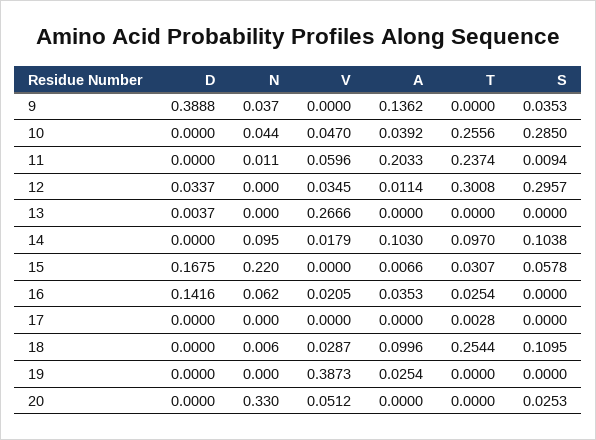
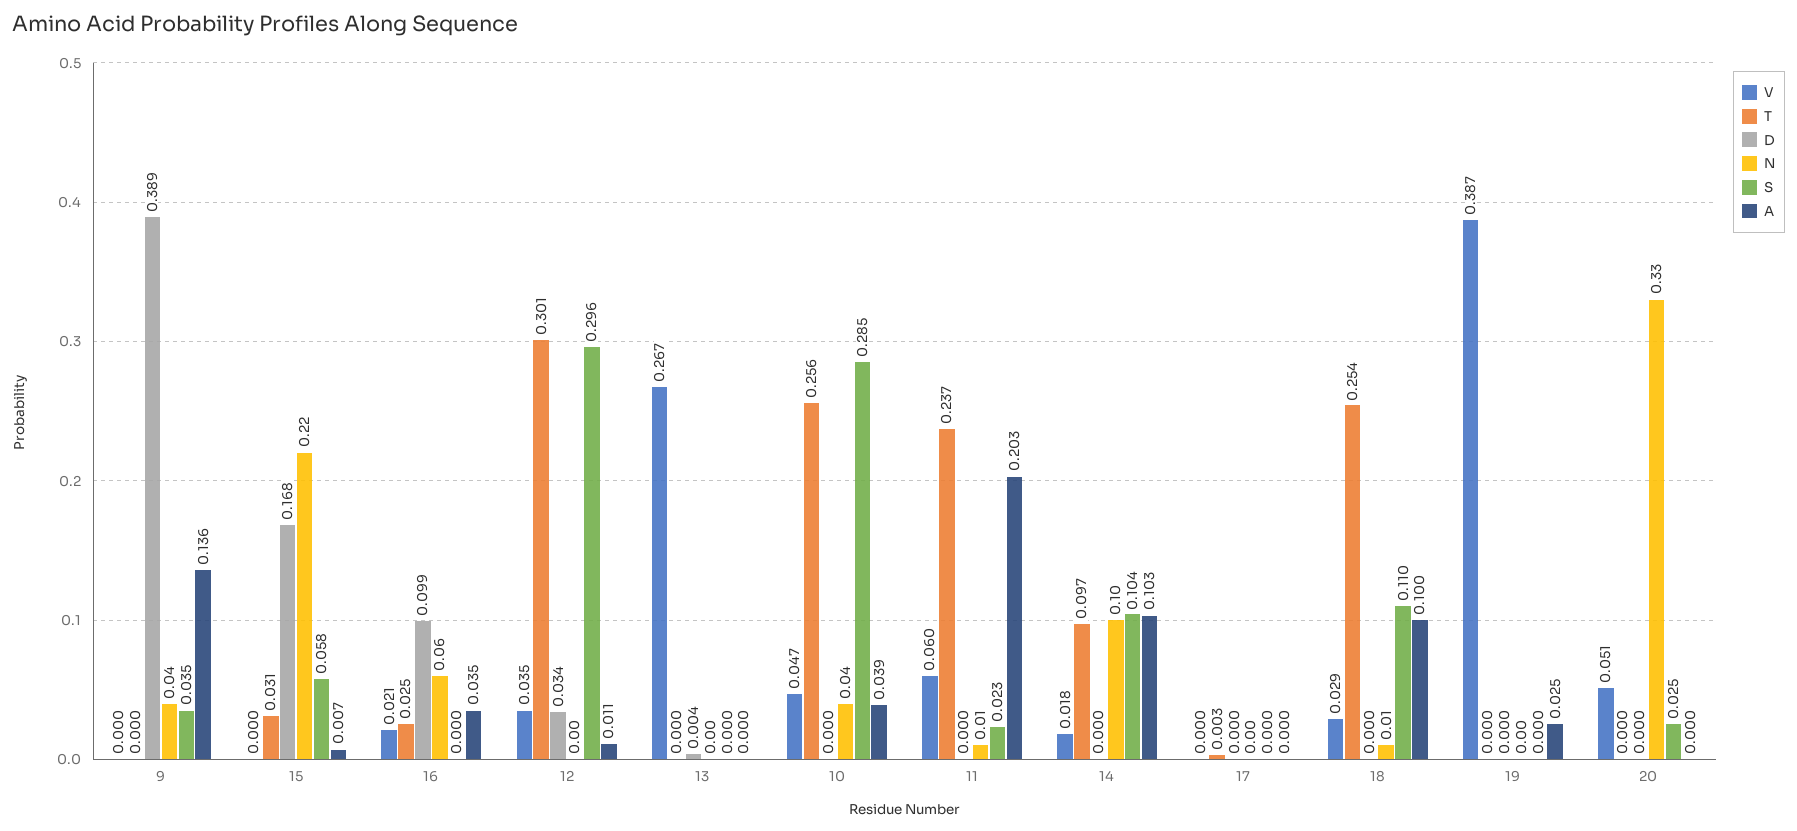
S, 11: 0.0094 -> 0.023
D, 16: 0.1416 -> 0.099

